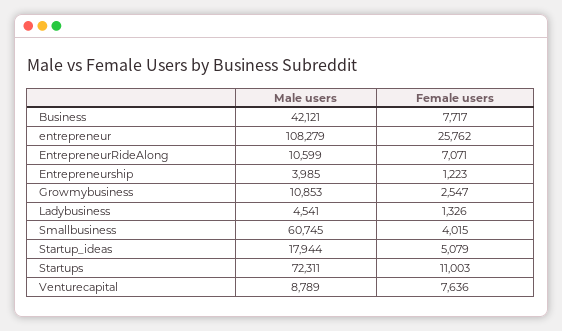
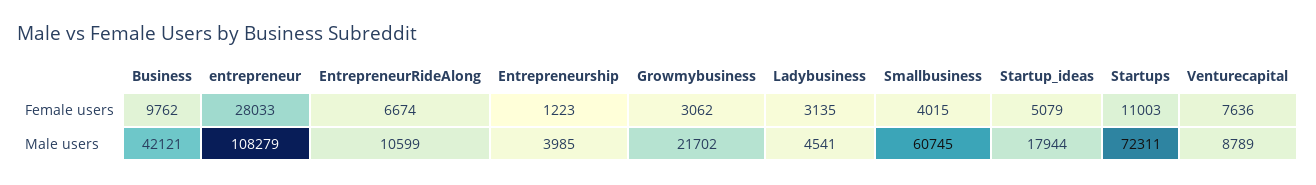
Female users, Business: 7717 -> 9762
Female users, entrepreneur: 25762 -> 28033
Female users, EntrepreneurRideAlong: 7071 -> 6674
Male users, Growmybusiness: 10853 -> 21702
Female users, Growmybusiness: 2547 -> 3062
Female users, Ladybusiness: 1326 -> 3135

